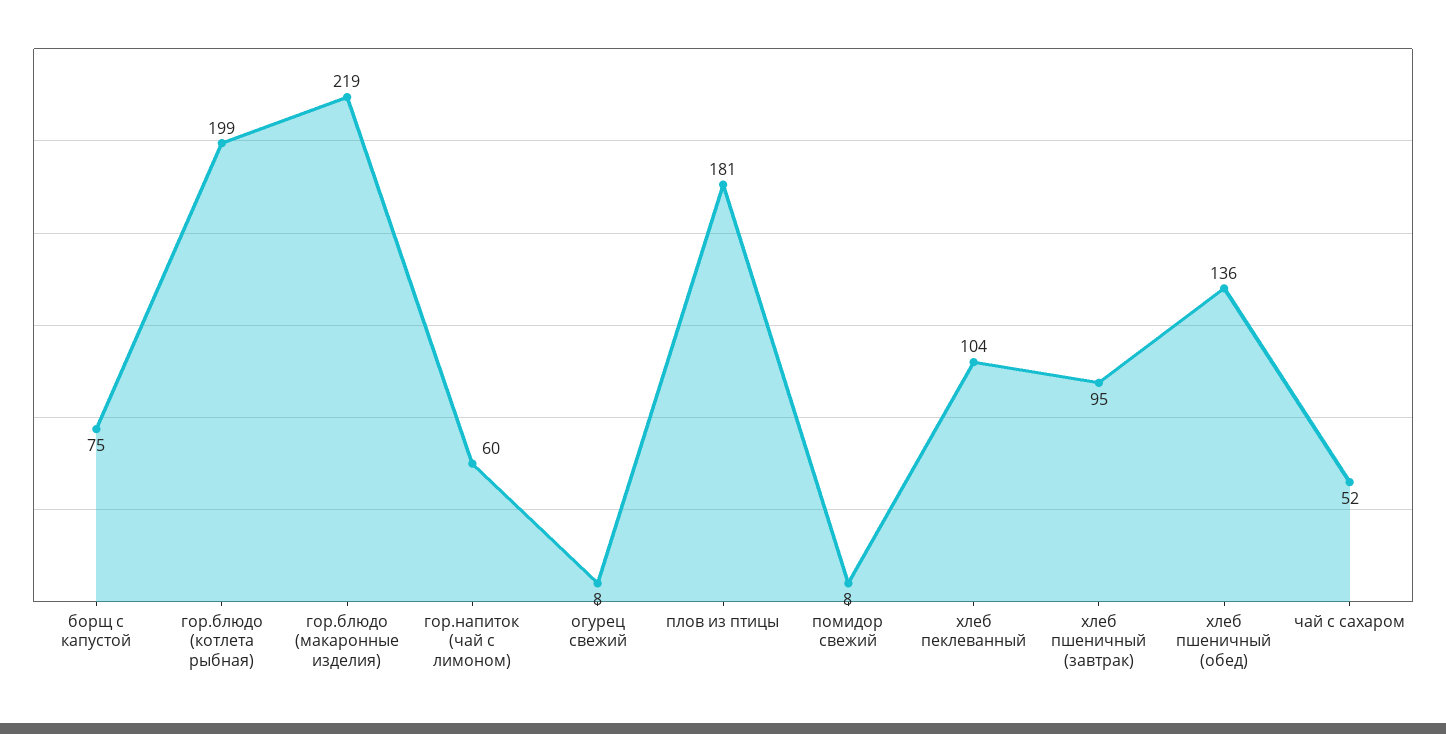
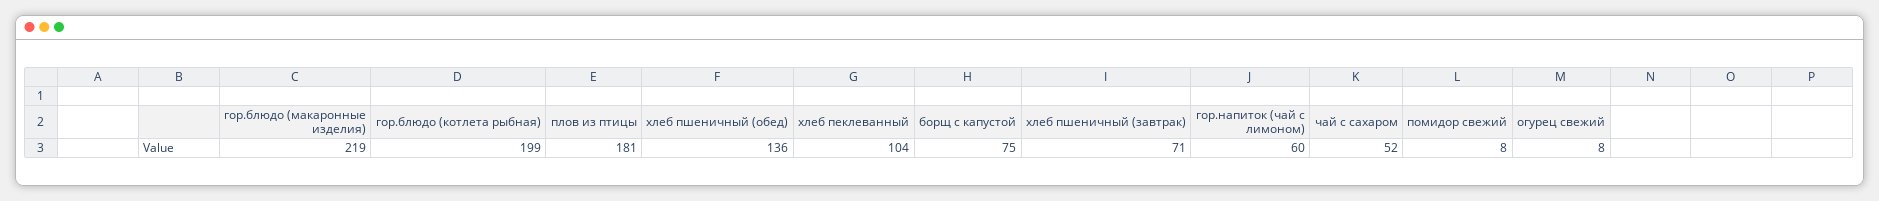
хлеб пшеничный (завтрак): 95 -> 71

